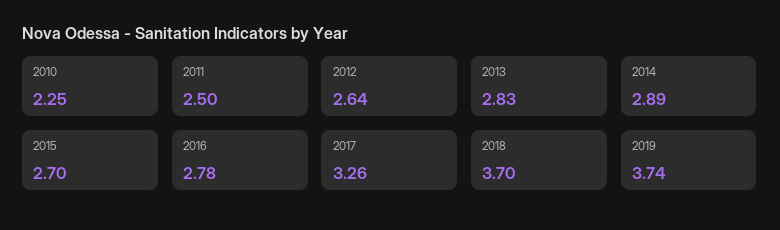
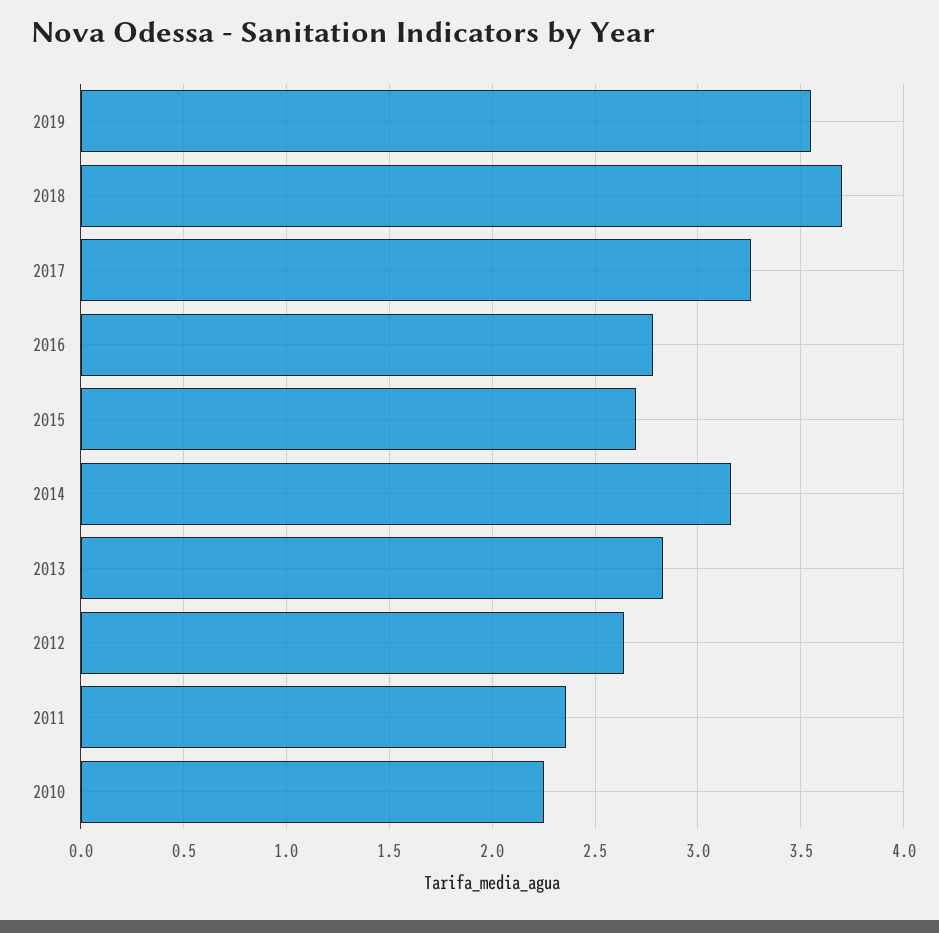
2011: 2.5 -> 2.35
2014: 2.89 -> 3.15
2019: 3.74 -> 3.55

